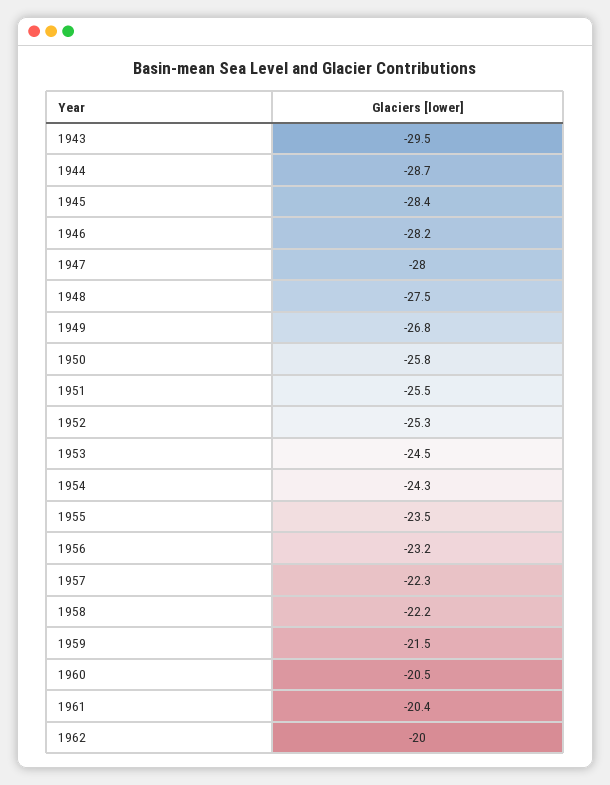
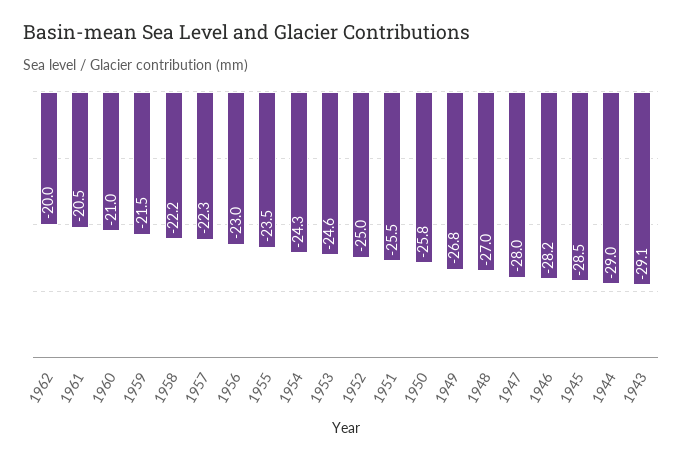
1943: -29.5 -> -29.1
1944: -28.7 -> -29
1945: -28.4 -> -28.5
1948: -27.5 -> -27
1952: -25.3 -> -25
1953: -24.5 -> -24.6
1956: -23.2 -> -23
1960: -20.5 -> -21
1961: -20.4 -> -20.5

